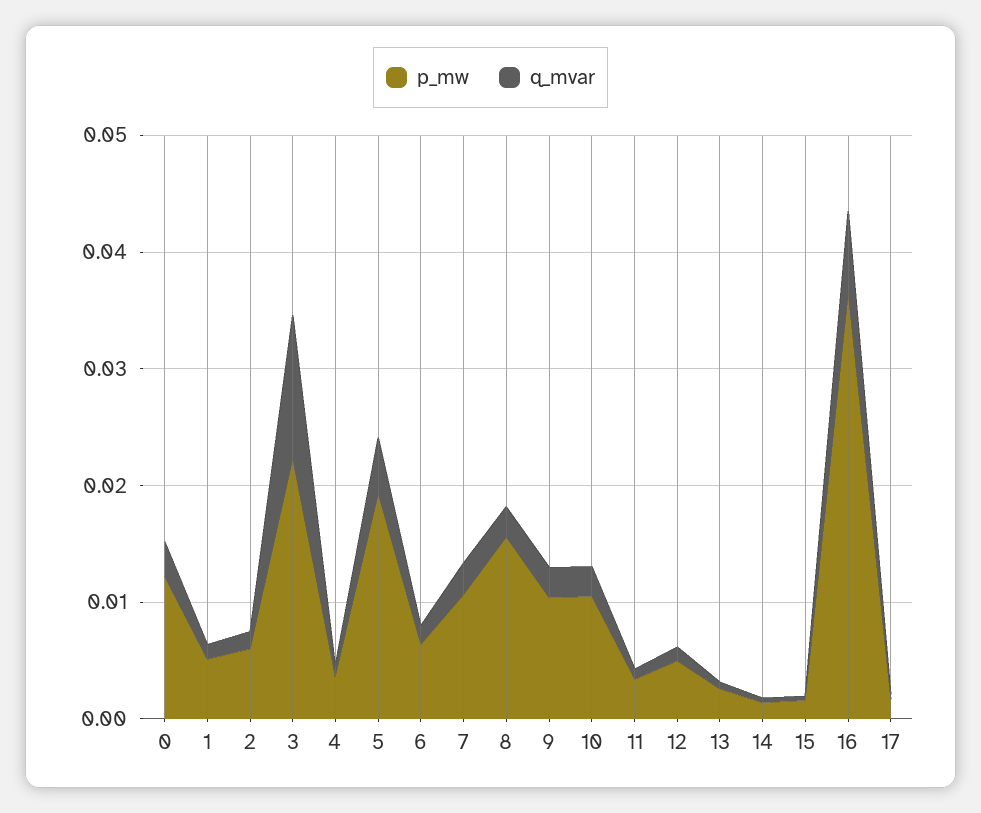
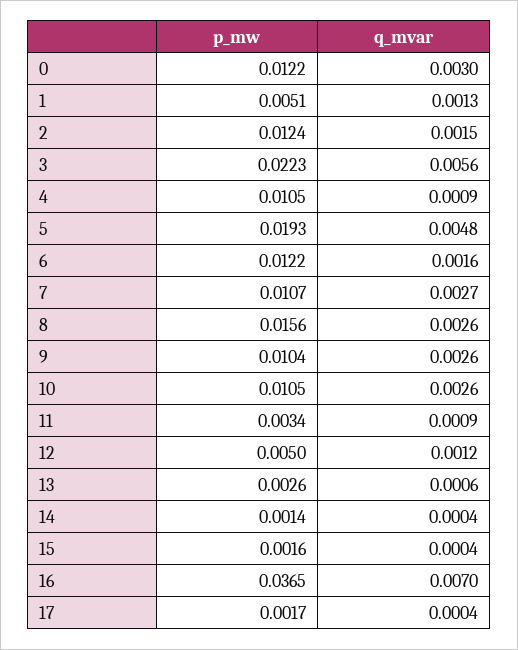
p_mw, 2: 0.006 -> 0.0124
q_mvar, 3: 0.012 -> 0.0056
p_mw, 4: 0.004 -> 0.0105
p_mw, 6: 0.006 -> 0.0122

